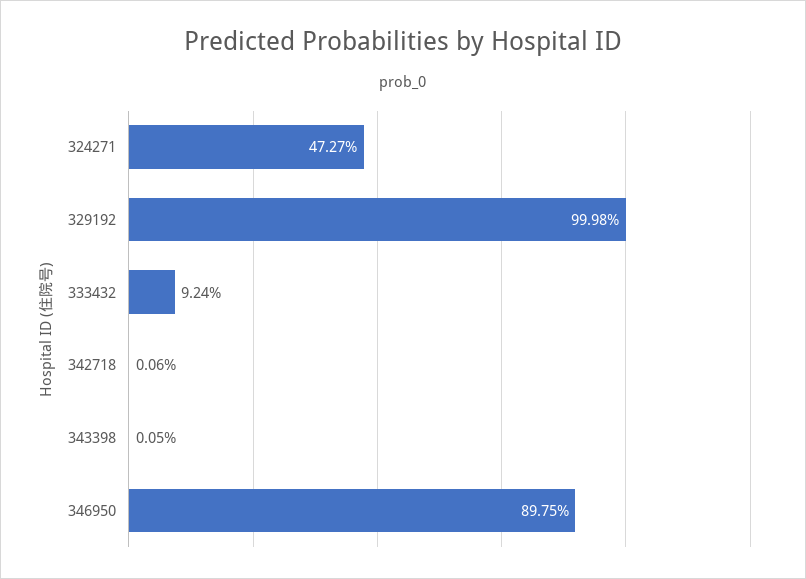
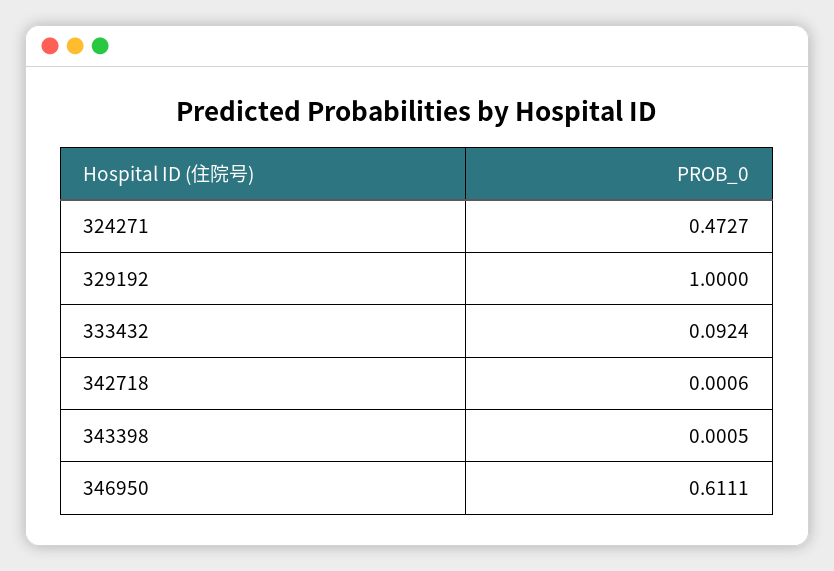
329192: 0.9998 -> 1
346950: 0.8975 -> 0.6111

